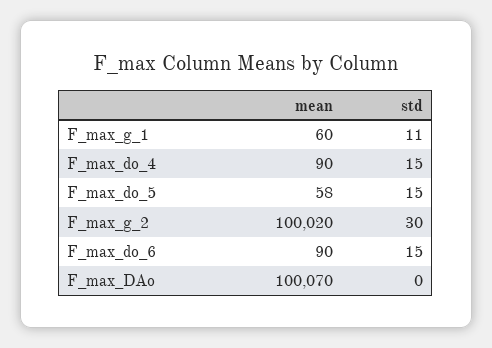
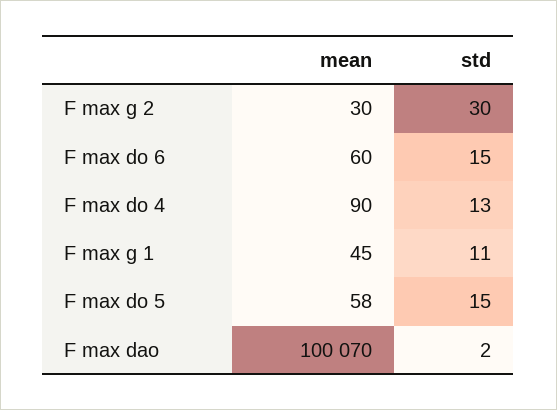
mean, F_max_g_1: 60 -> 45
std, F_max_do_4: 15 -> 13
mean, F_max_g_2: 100020 -> 30
mean, F_max_do_6: 90 -> 60
std, F_max_DAo: 0 -> 2

